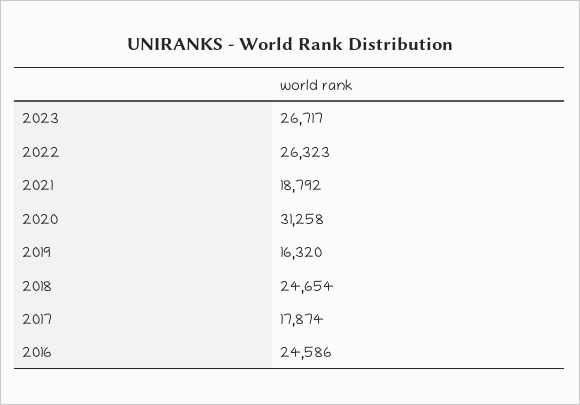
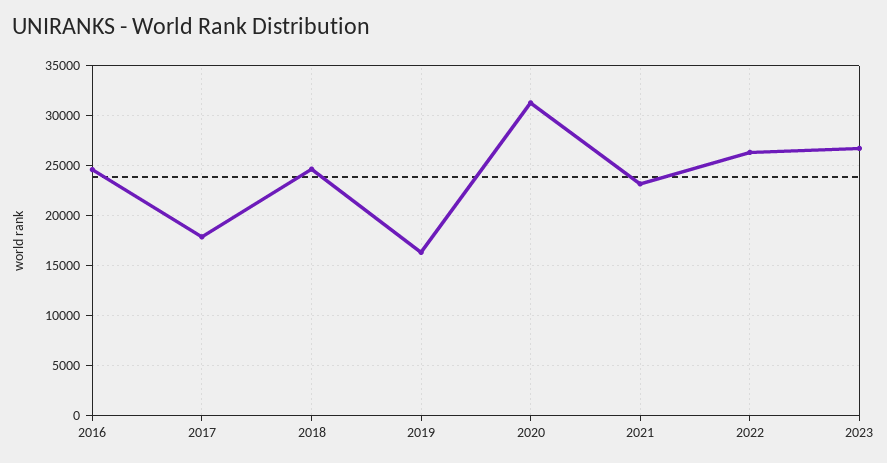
2021: 18792 -> 23000

